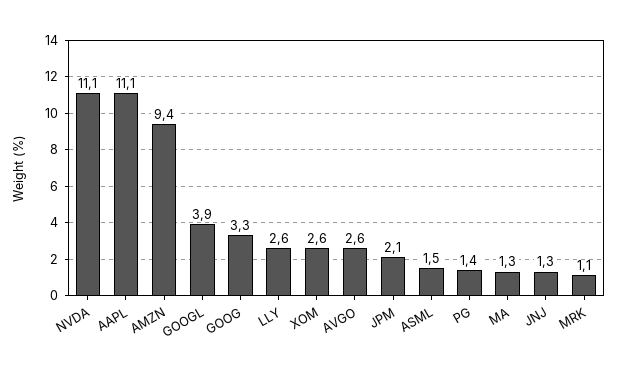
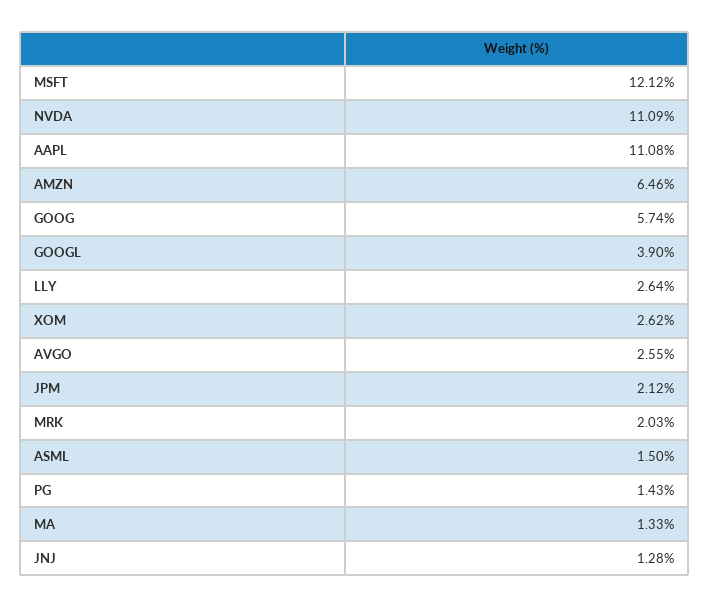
AMZN: 9.4 -> 6.46
GOOG: 3.3 -> 5.74
MRK: 1.1 -> 2.03
MSFT: none -> 12.12

